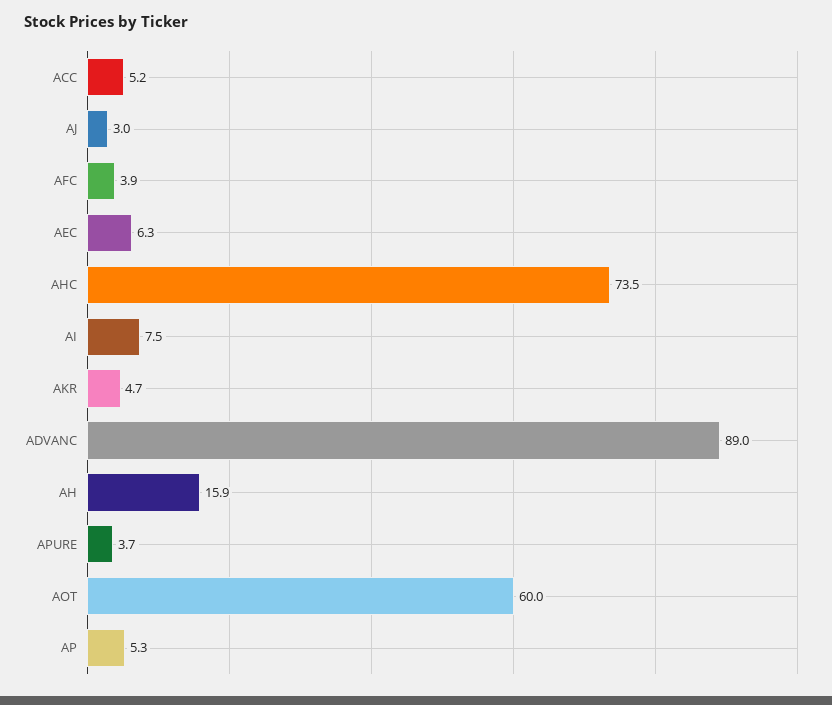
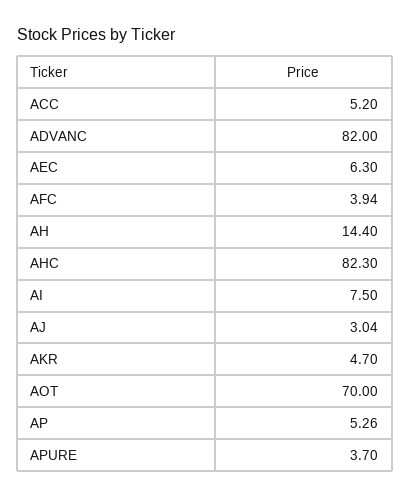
AHC: 73.5 -> 82.3
ADVANC: 89 -> 82
AH: 15.9 -> 14.4
AOT: 60 -> 70

